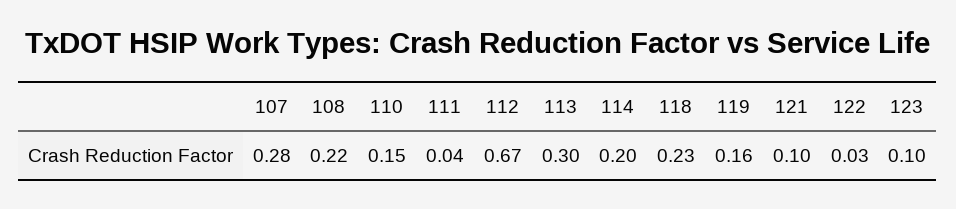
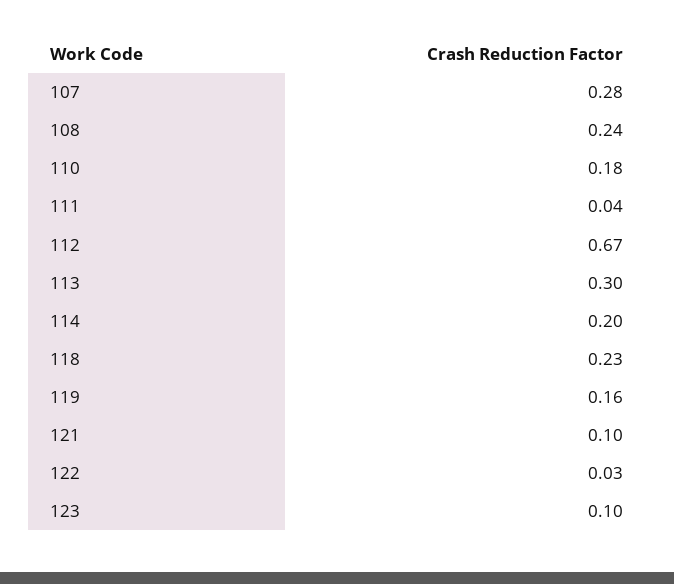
108: 0.22 -> 0.24
110: 0.15 -> 0.18

